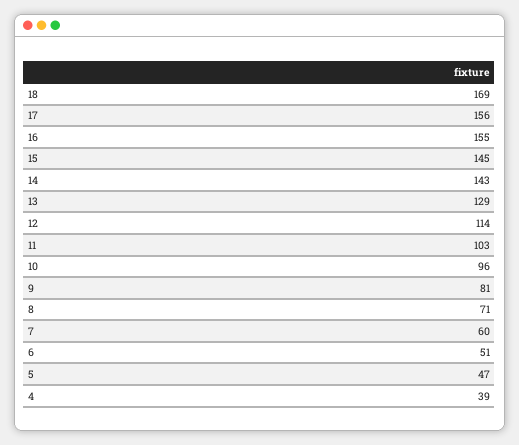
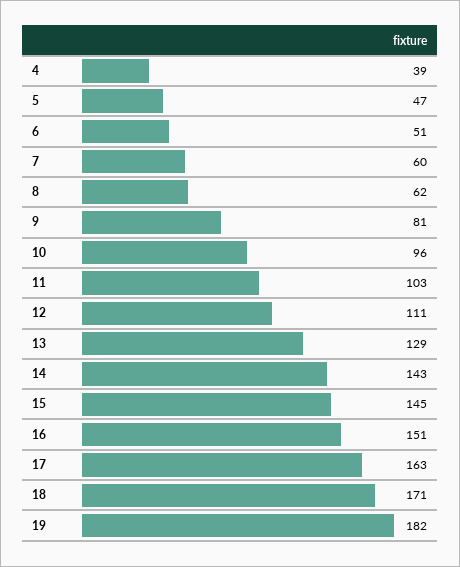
18: 169 -> 171
17: 156 -> 163
16: 155 -> 151
12: 114 -> 111
8: 71 -> 62
19: none -> 182

